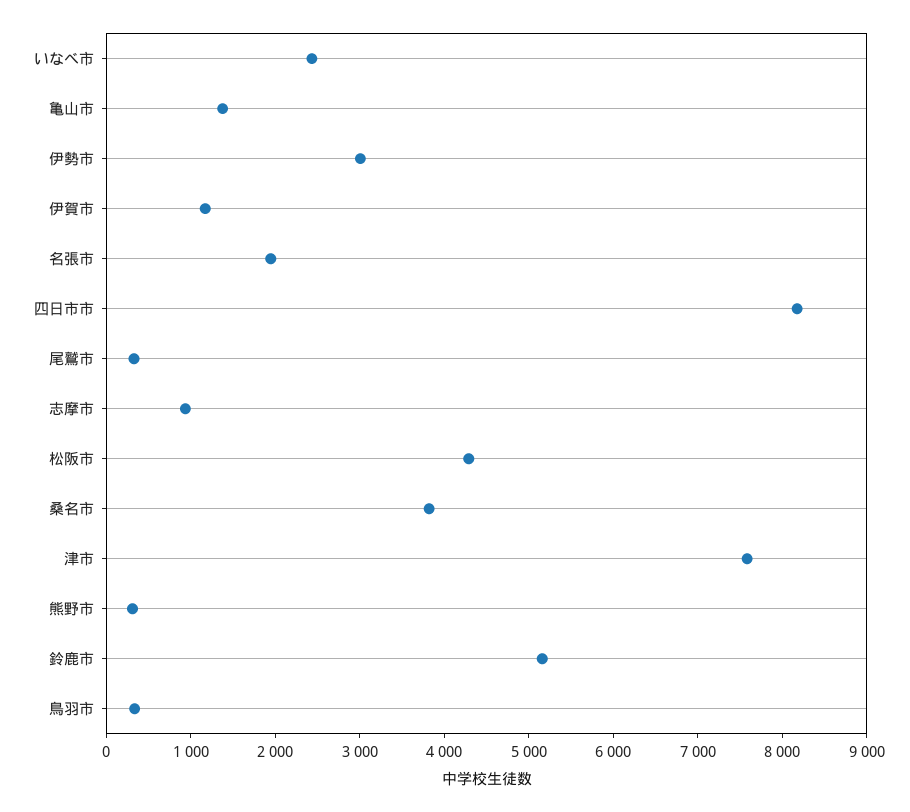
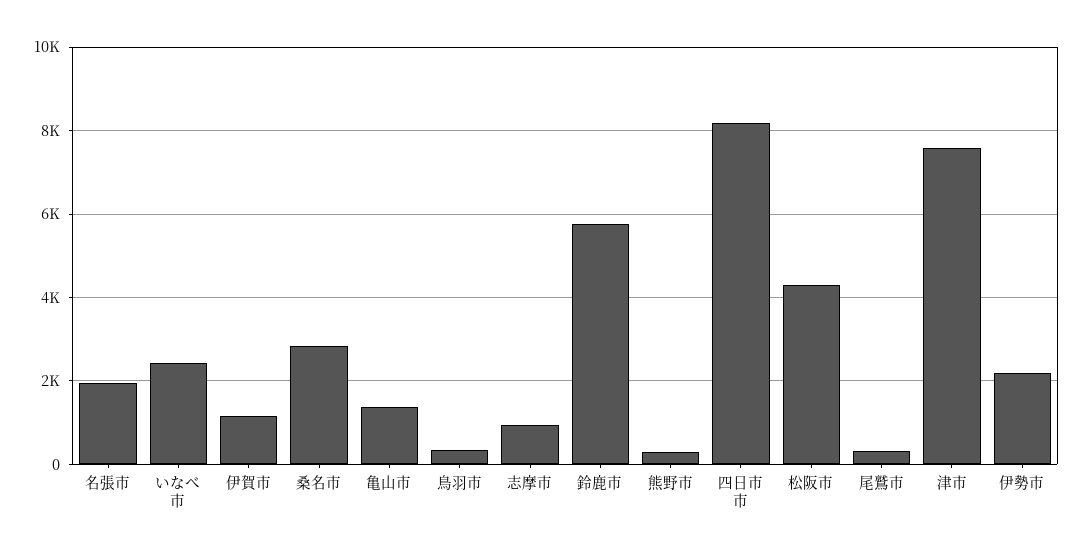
伊勢市: 3000 -> 2200
桑名市: 3800 -> 2800
鈴鹿市: 5200 -> 5800

